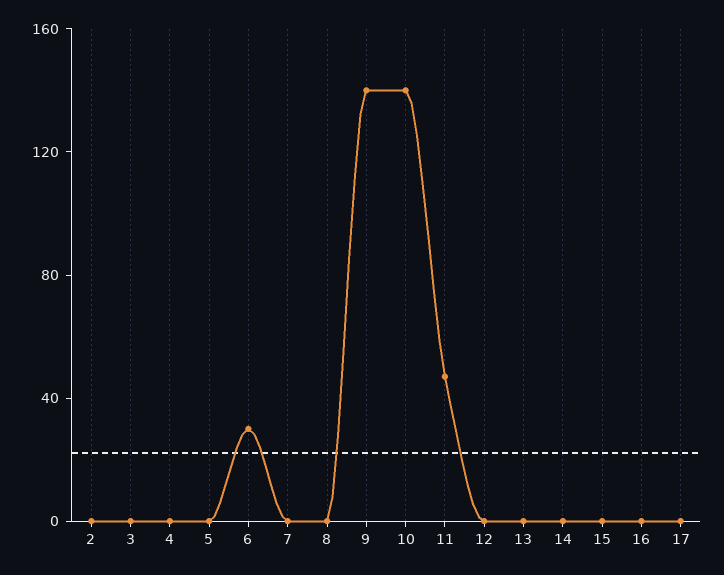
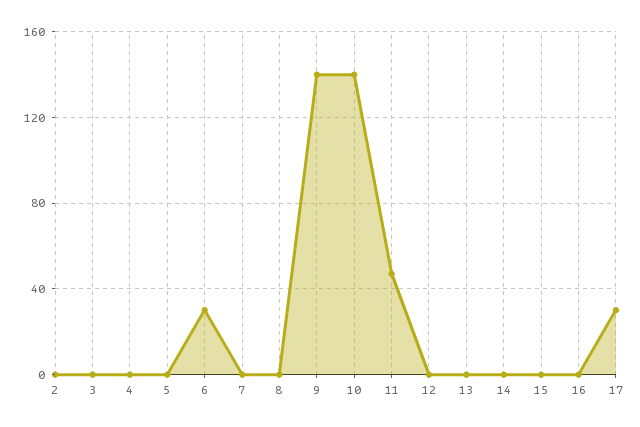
17: 0 -> 30

